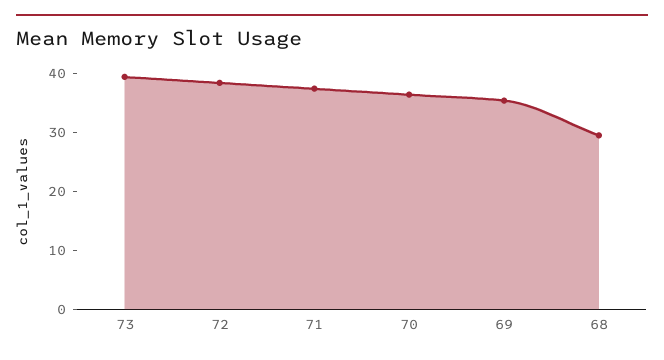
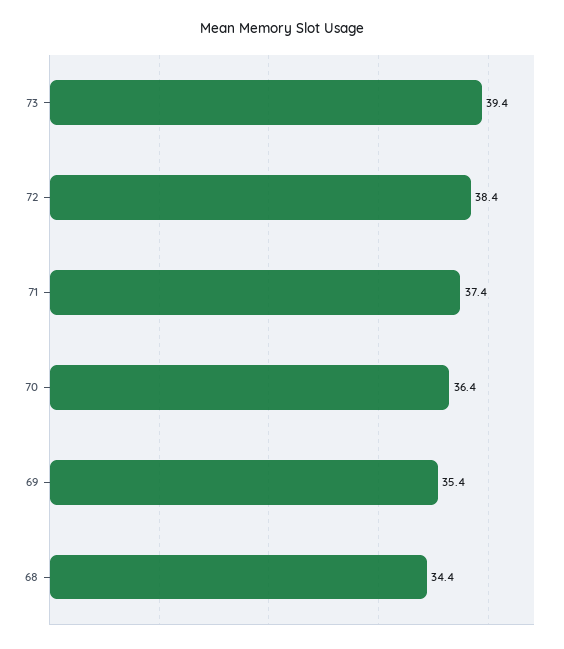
68: 30 -> 34.4

